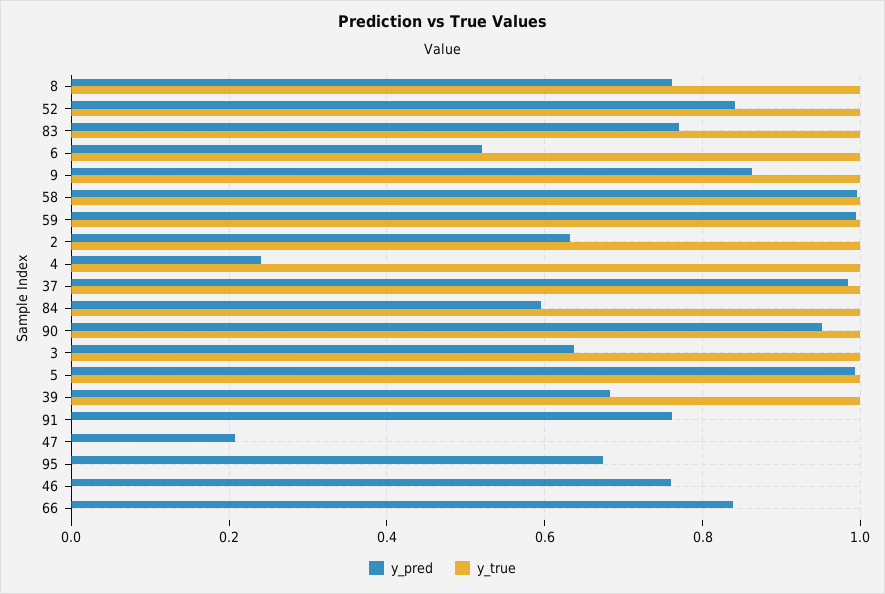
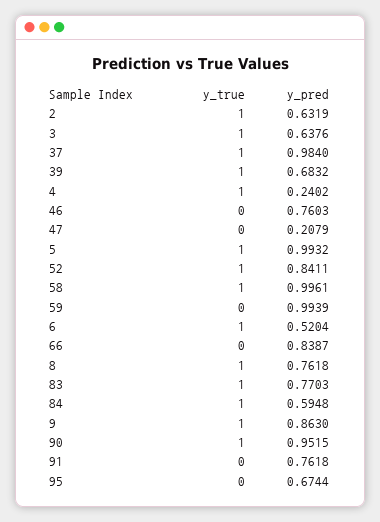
y_true, 59: 1 -> 0

